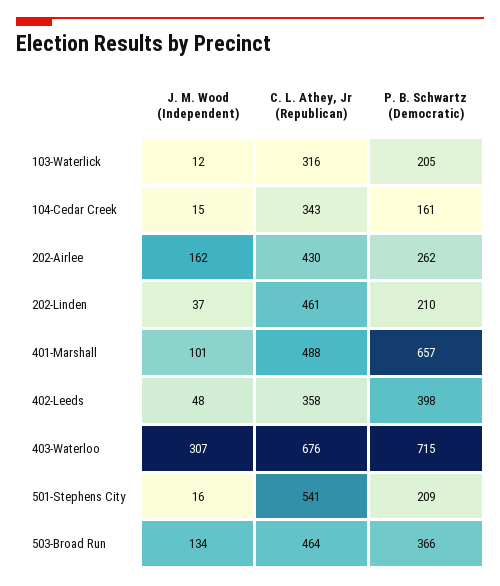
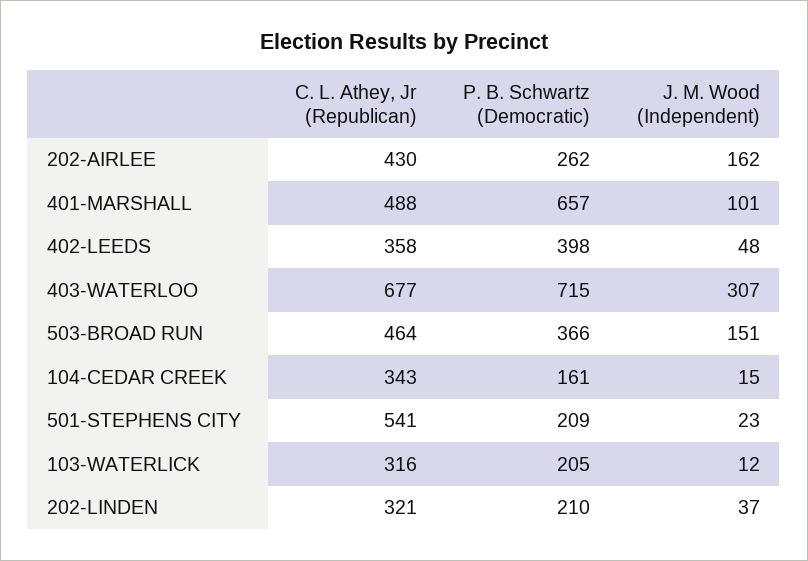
C. L. Athey, Jr (Republican), 202-Linden: 461 -> 321
C. L. Athey, Jr (Republican), 403-Waterloo: 676 -> 677
J. M. Wood (Independent), 501-Stephens City: 16 -> 23
J. M. Wood (Independent), 503-Broad Run: 134 -> 151

